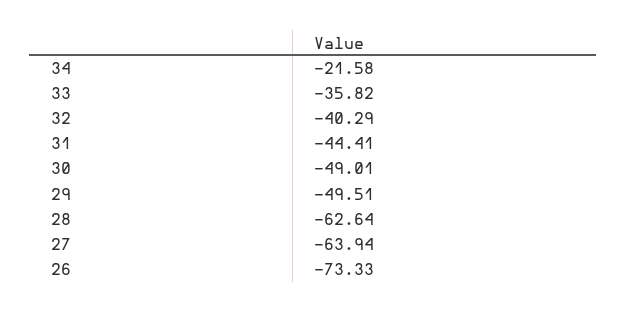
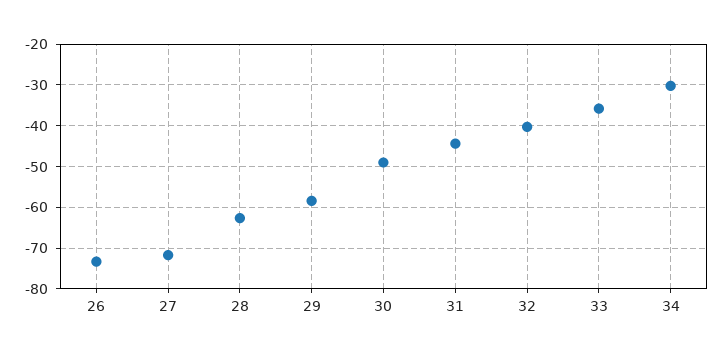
34: -21.58 -> -30
29: -49.51 -> -58
27: -63.94 -> -72

